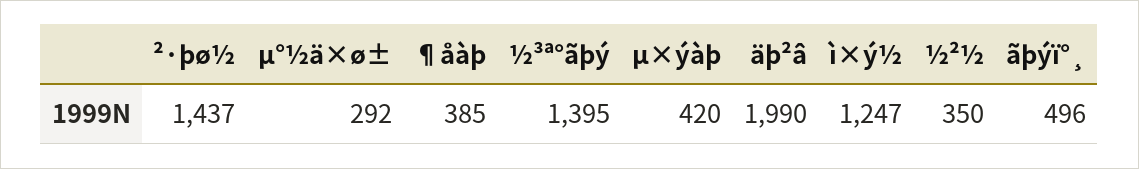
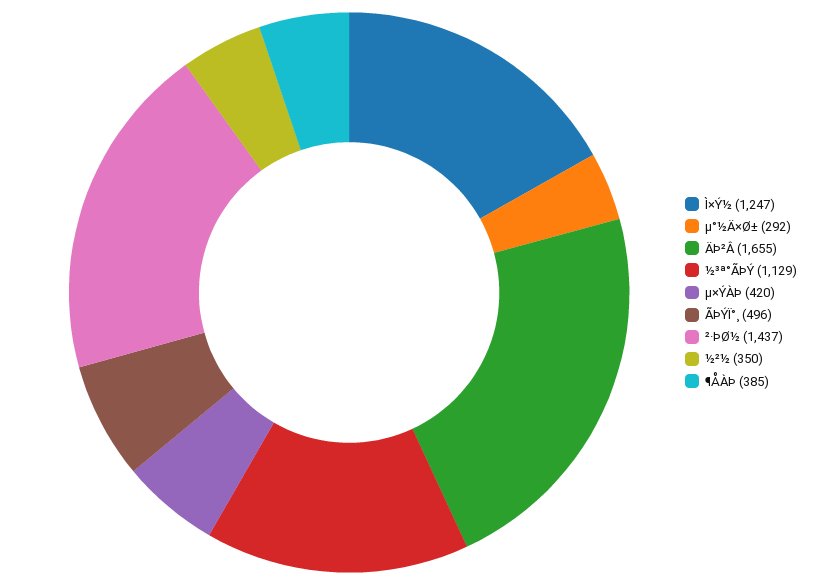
½³ª°ãþý: 1395 -> 1129
äþ²â: 1990 -> 1655

